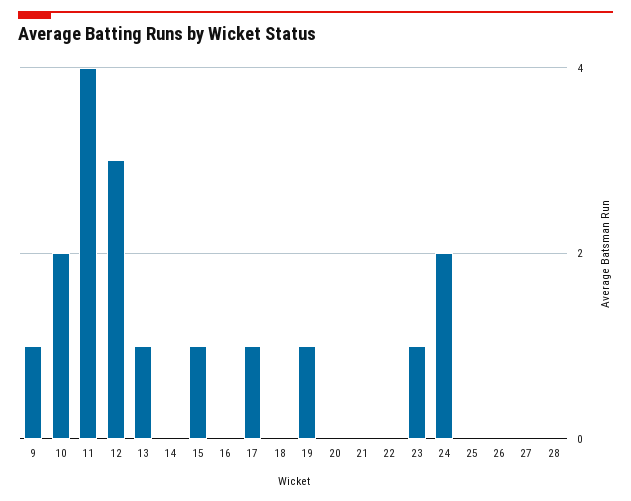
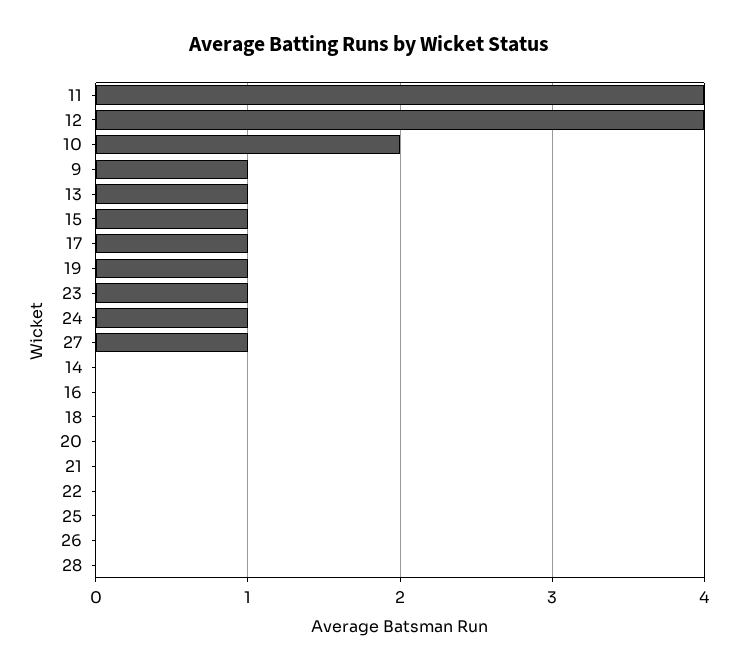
12: 3 -> 4
24: 2 -> 1
27: 0 -> 1

